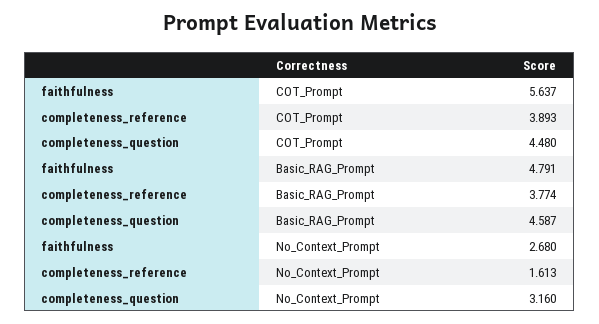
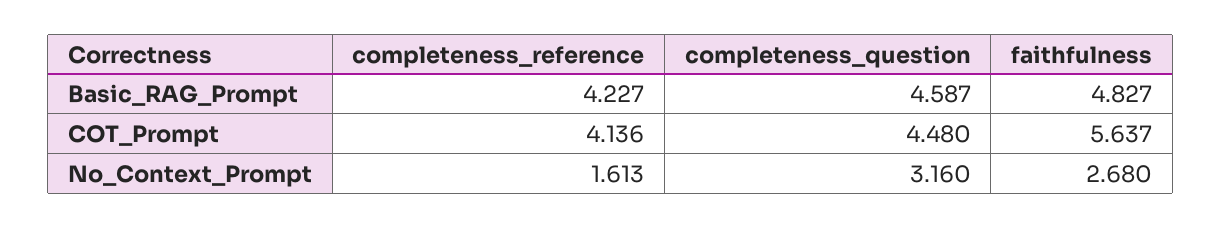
completeness_reference, COT_Prompt: 3.893 -> 4.136
faithfulness, Basic_RAG_Prompt: 4.791 -> 4.827
completeness_reference, Basic_RAG_Prompt: 3.774 -> 4.227

